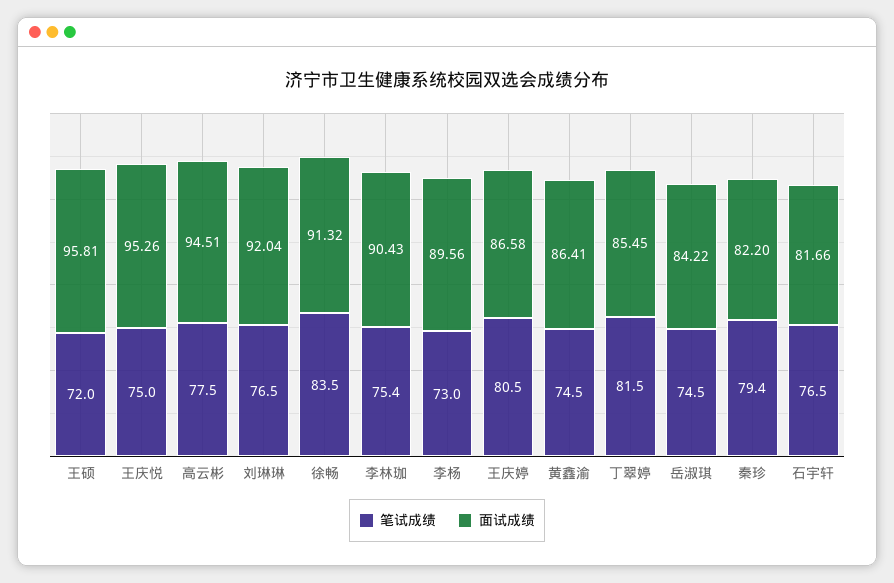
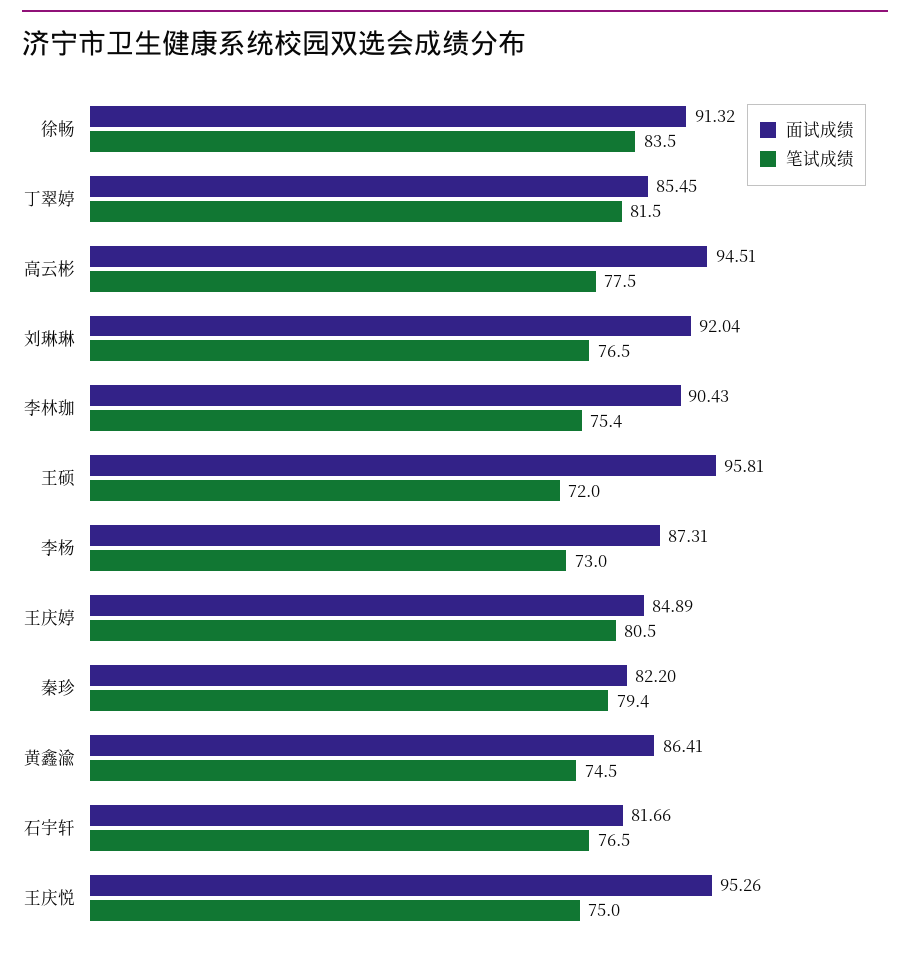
面试成绩, 李杨: 89.56 -> 87.31
面试成绩, 王庆婷: 86.58 -> 84.89
笔试成绩, 岳淑琪: 74.5 -> none
面试成绩, 岳淑琪: 84.22 -> none

